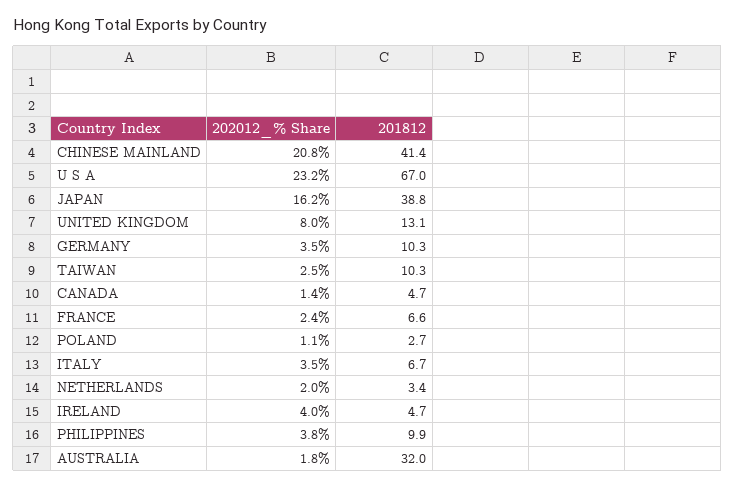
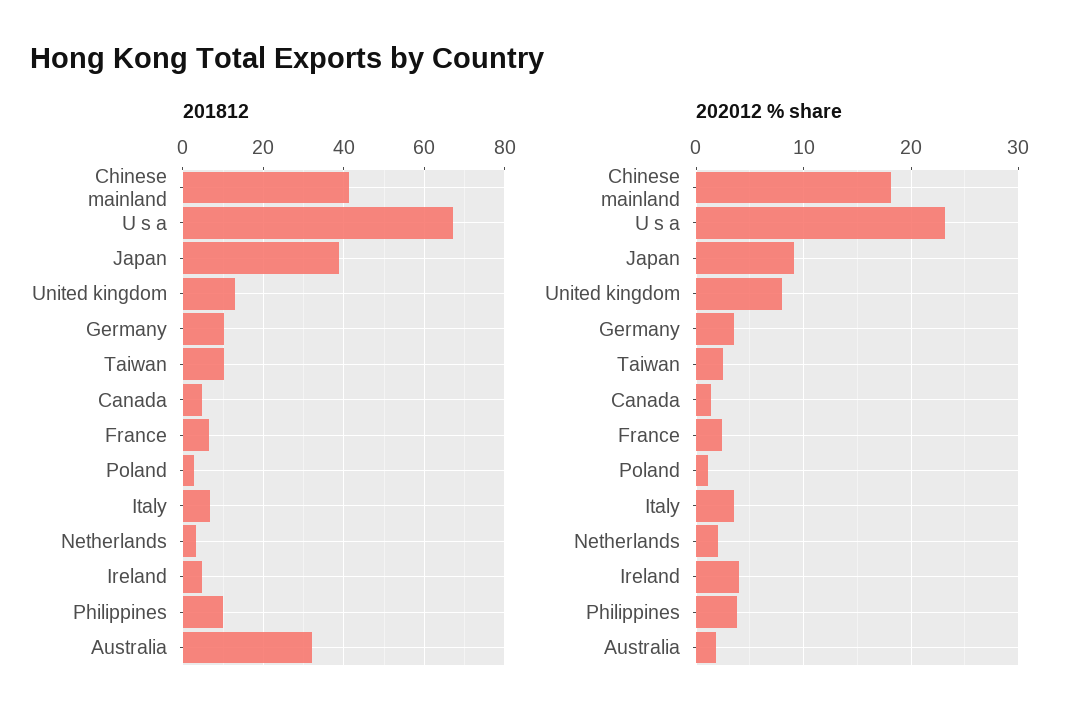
202012_% Share, CHINESE MAINLAND: 20.8 -> 18
202012_% Share, JAPAN: 16.2 -> 9

